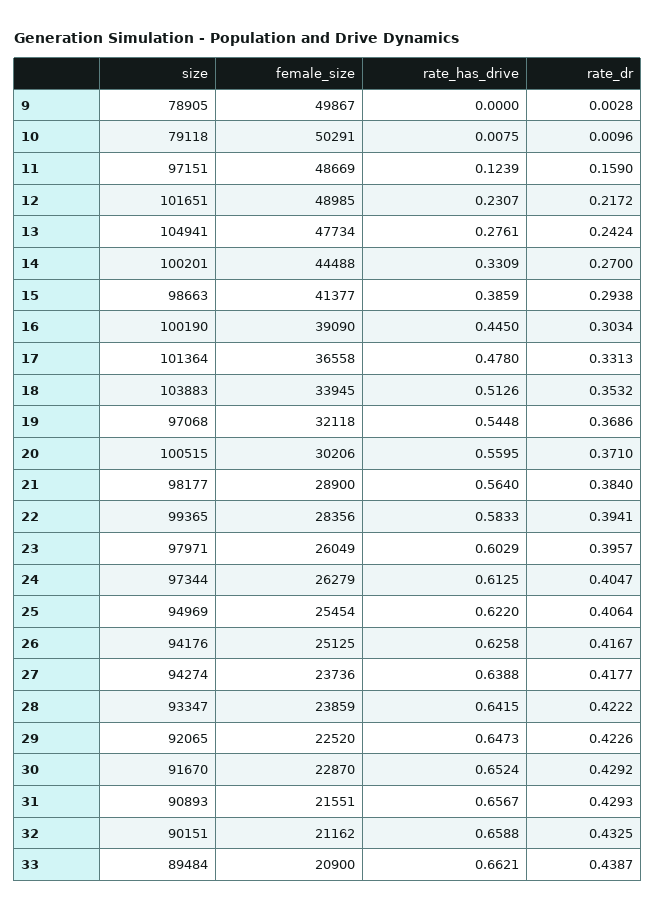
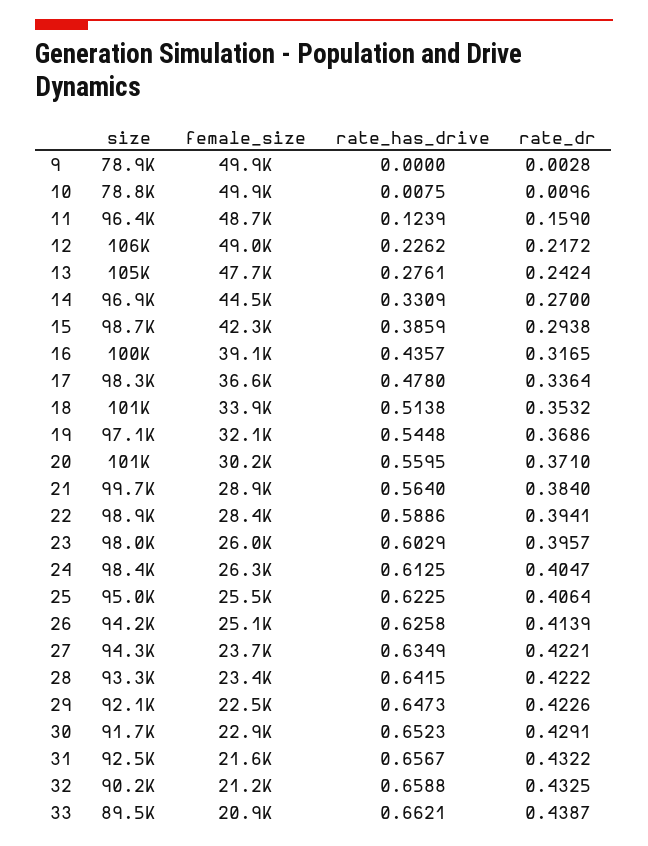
size, 10: 79118 -> 78800
female_size, 10: 50291 -> 49900
size, 11: 97151 -> 96400
size, 12: 101651 -> 106000
rate_has_drive, 12: 0.2307 -> 0.2262
size, 14: 100201 -> 96900
female_size, 15: 41377 -> 42300
rate_has_drive, 16: 0.445 -> 0.4357
rate_dr, 16: 0.3034 -> 0.3165
size, 17: 101364 -> 98300
rate_dr, 17: 0.3313 -> 0.3364
size, 18: 103883 -> 101000
rate_has_drive, 18: 0.5126 -> 0.5138
size, 21: 98177 -> 99700
size, 22: 99365 -> 98900
rate_has_drive, 22: 0.5833 -> 0.5886
size, 24: 97344 -> 98400
rate_has_drive, 25: 0.622 -> 0.6225
rate_dr, 26: 0.4167 -> 0.4139
rate_has_drive, 27: 0.6388 -> 0.6349
rate_dr, 27: 0.4177 -> 0.4221
female_size, 28: 23859 -> 23400
rate_has_drive, 30: 0.6524 -> 0.6523
rate_dr, 30: 0.4292 -> 0.4291
size, 31: 90893 -> 92500
rate_dr, 31: 0.4293 -> 0.4322

